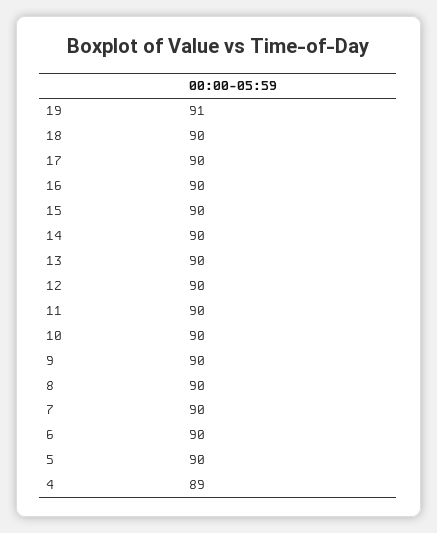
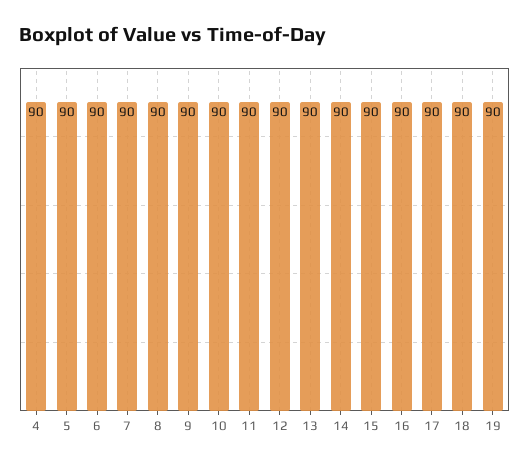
19: 91 -> 90
4: 89 -> 90

